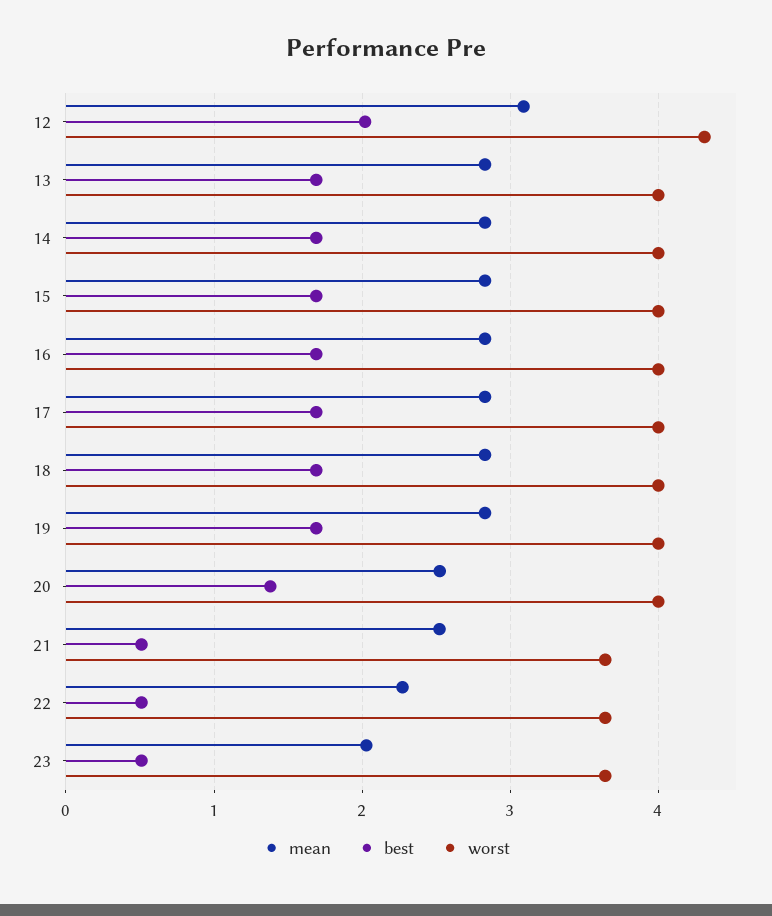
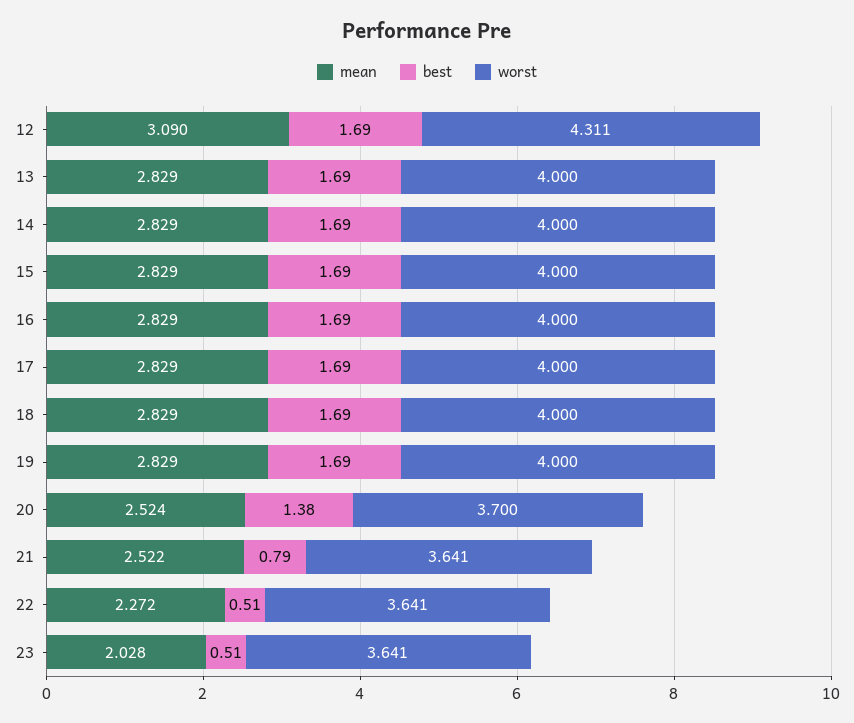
best, 12: 2 -> 1.69
worst, 20: 4 -> 3.7
best, 21: 0.5 -> 0.79

